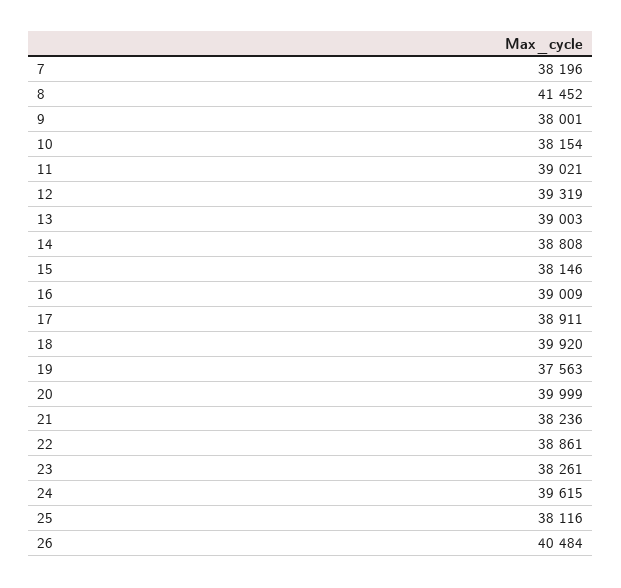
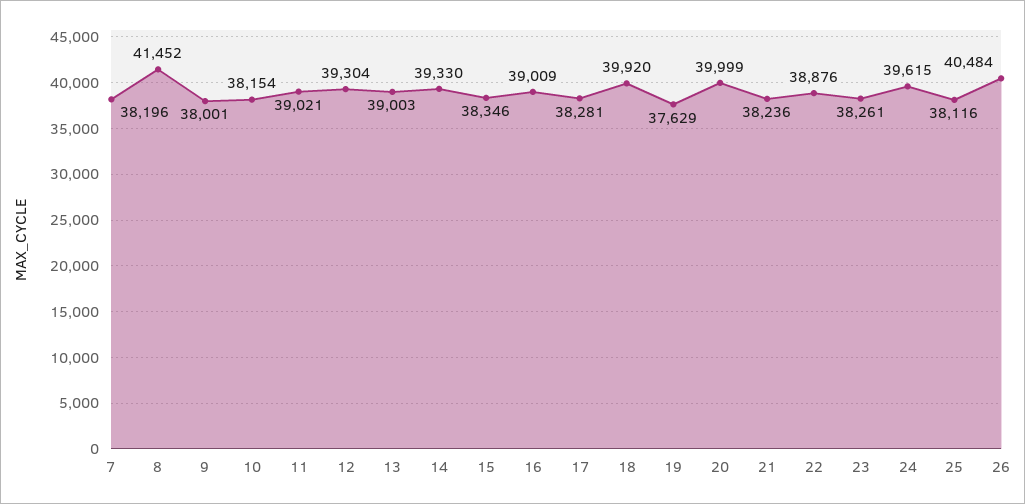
12: 39319 -> 39304
14: 38808 -> 39330
15: 38146 -> 38346
17: 38911 -> 38281
19: 37563 -> 37629
22: 38861 -> 38876

